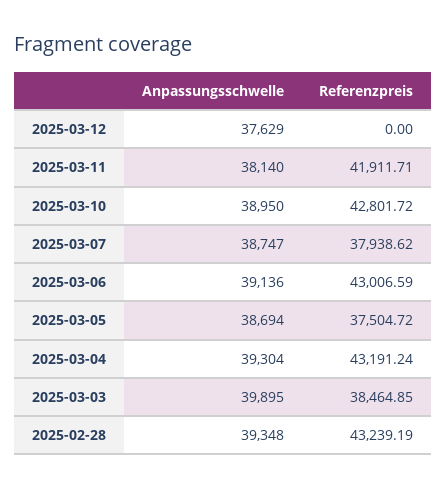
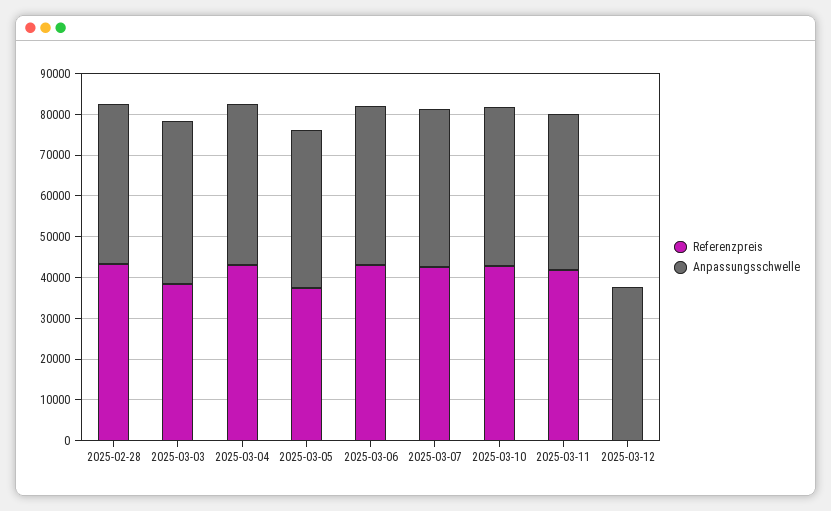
Referenzpreis, 2025-03-07: 37938.62 -> 42000

